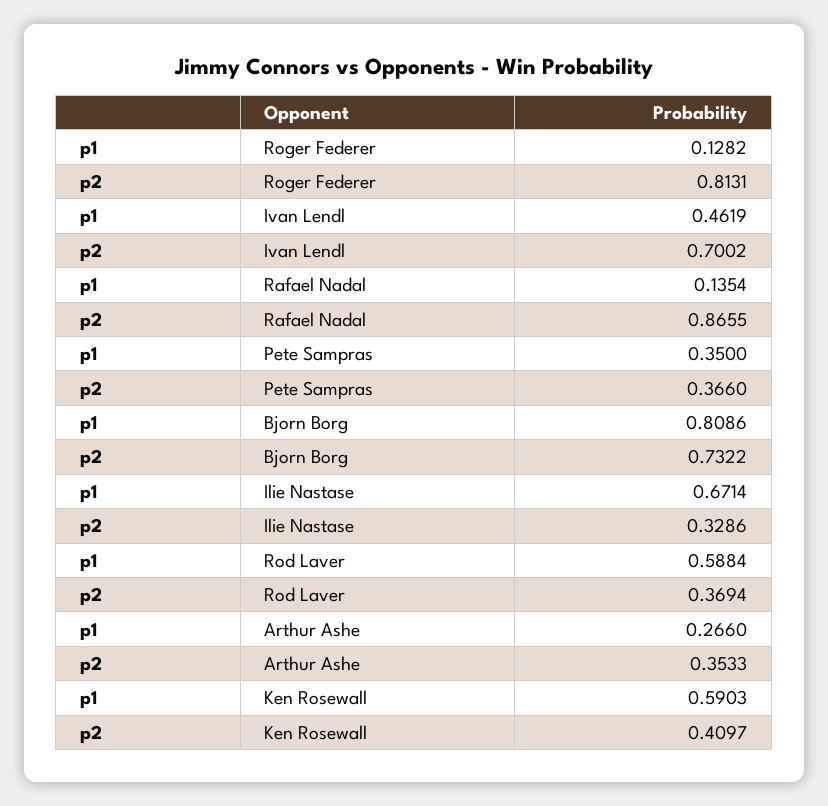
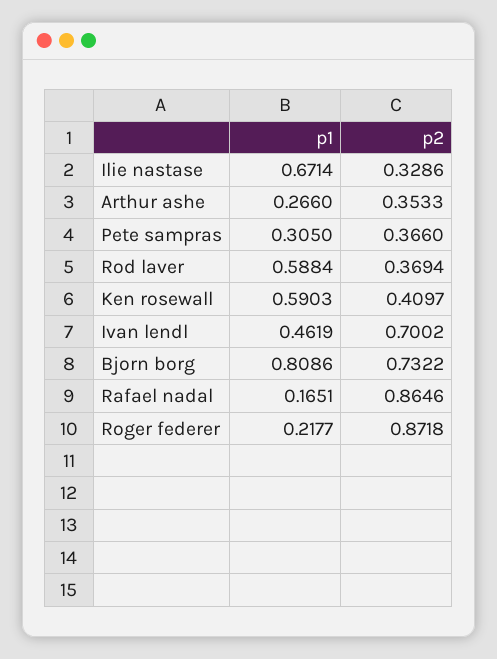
p1, Roger Federer: 0.1282 -> 0.2177
p2, Roger Federer: 0.8131 -> 0.8718
p1, Rafael Nadal: 0.1354 -> 0.1651
p2, Rafael Nadal: 0.8655 -> 0.8646
p1, Pete Sampras: 0.35 -> 0.305

